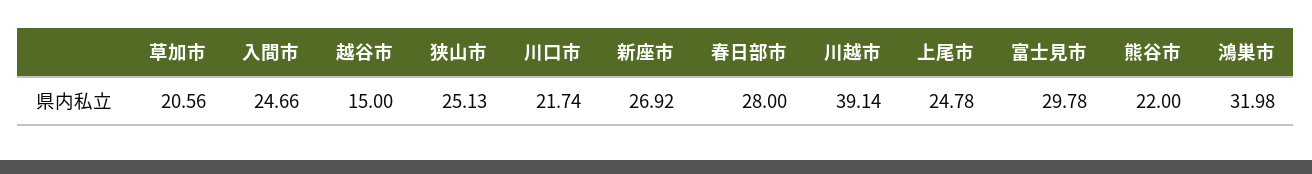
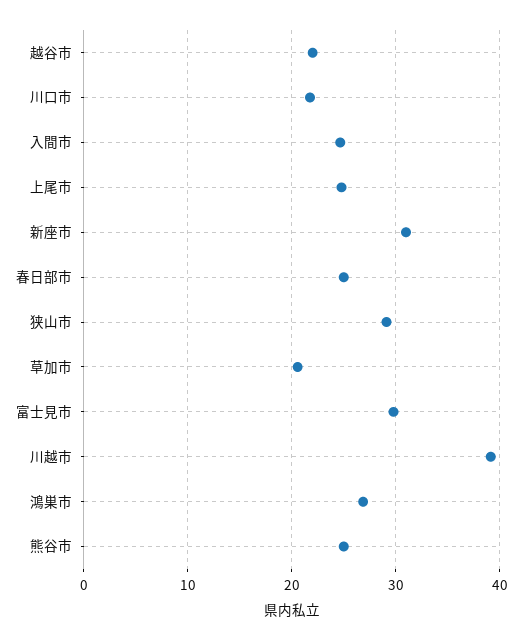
越谷市: 15 -> 22
狭山市: 25.13 -> 29
新座市: 26.92 -> 31
春日部市: 28 -> 25
熊谷市: 22 -> 25
鴻巣市: 31.98 -> 27

